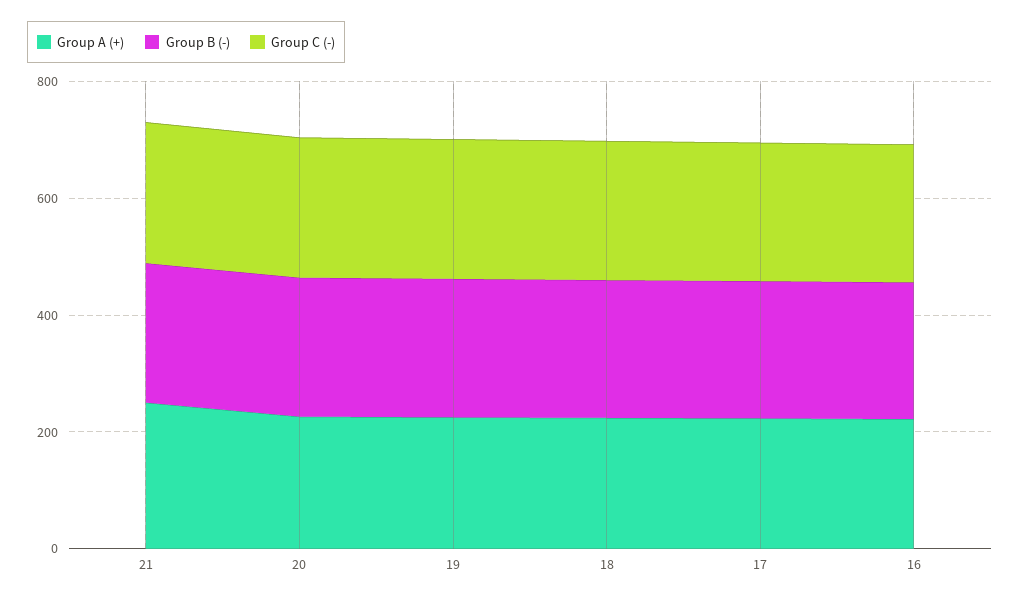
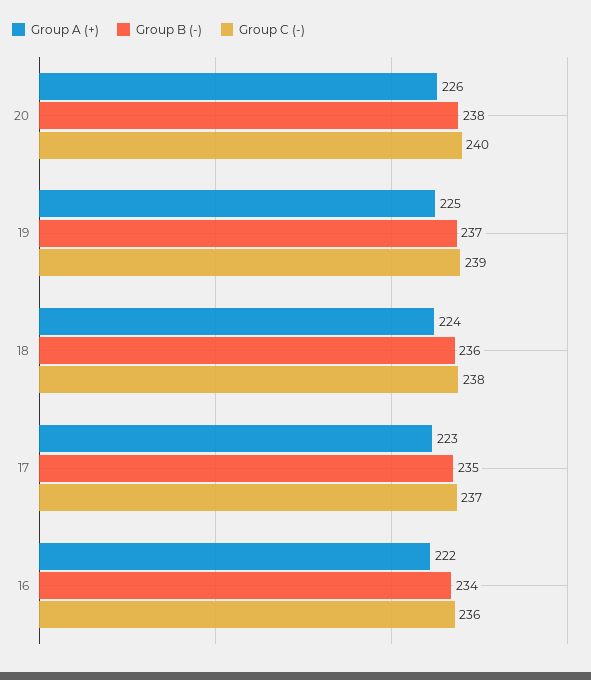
Group A (+), 21: 250 -> none
Group B (-), 21: 250 -> none
Group C (-), 21: 250 -> none

